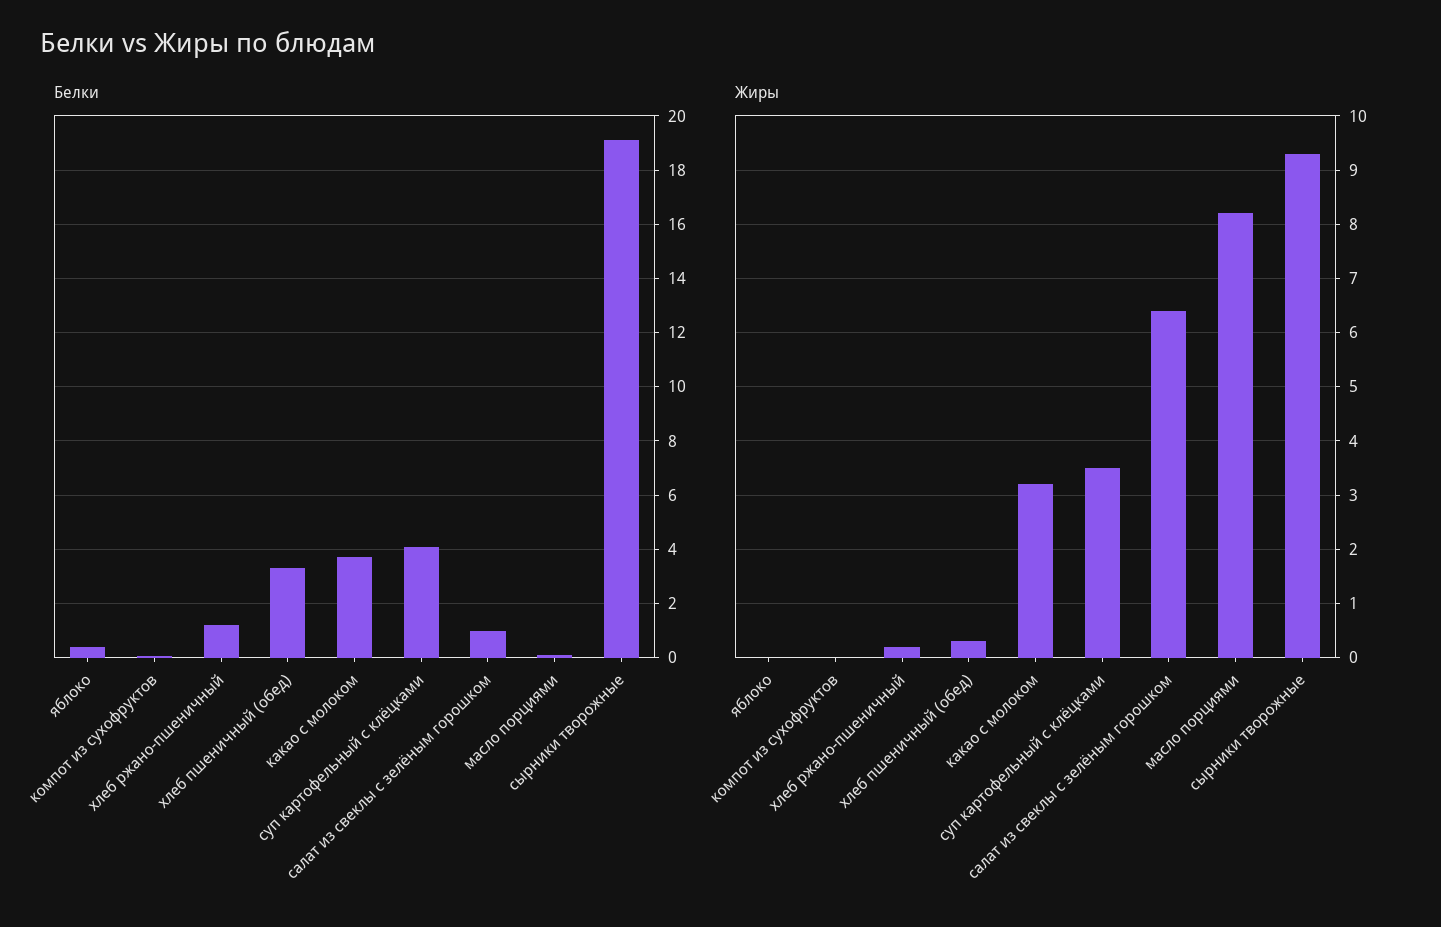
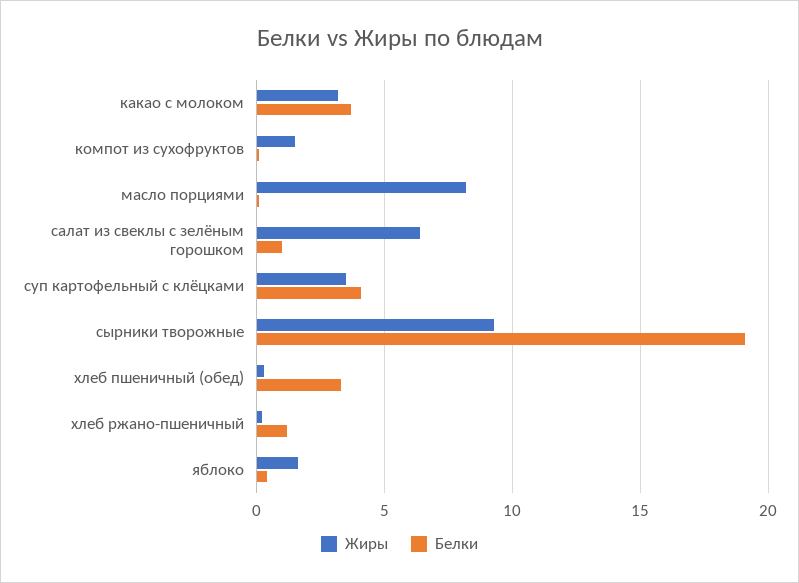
Жиры, яблоко: 0 -> 1.5
Жиры, компот из сухофруктов: 0 -> 1.5

